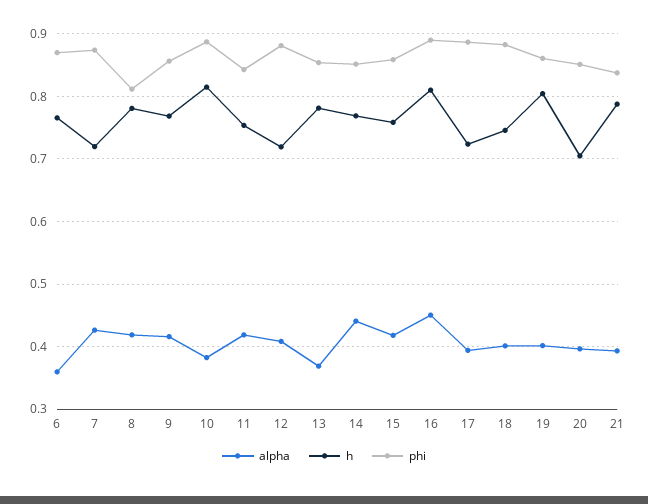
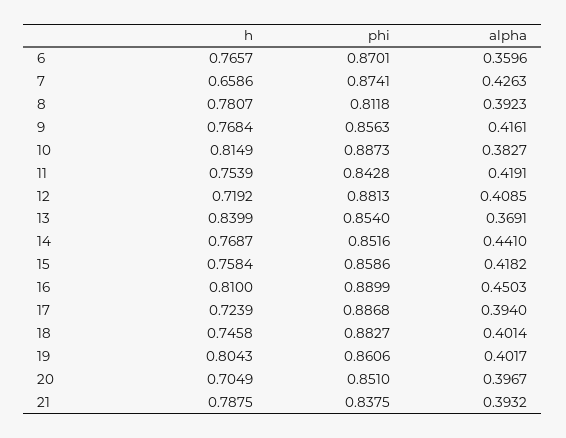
h, 7: 0.72 -> 0.6586
alpha, 8: 0.42 -> 0.3923
h, 13: 0.78 -> 0.8399

